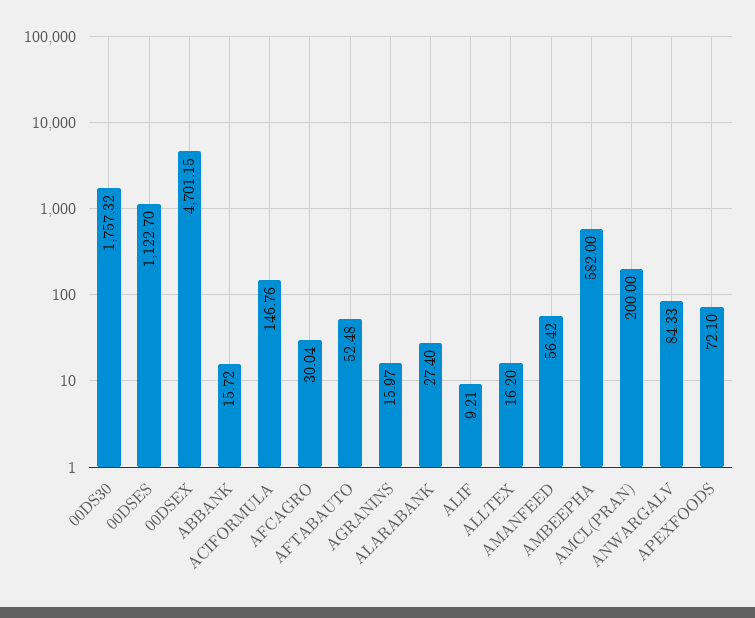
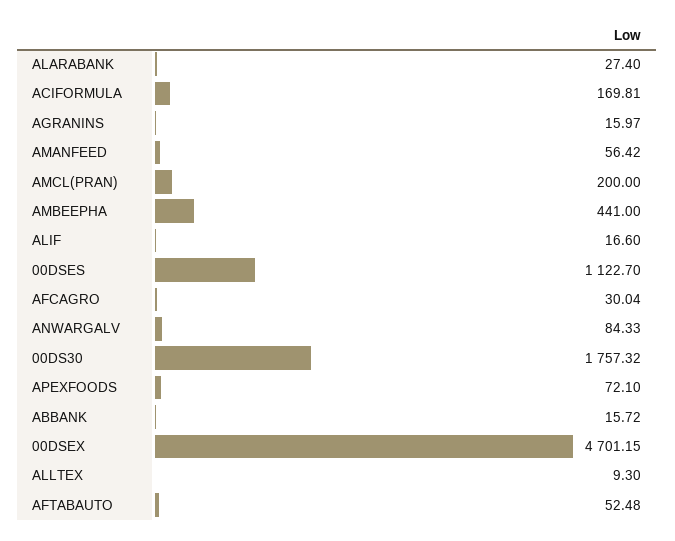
ACIFORMULA: 146.76 -> 169.81
ALIF: 9.21 -> 16.6
ALLTEX: 16.2 -> 9.3
AMBEEPHA: 582 -> 441

